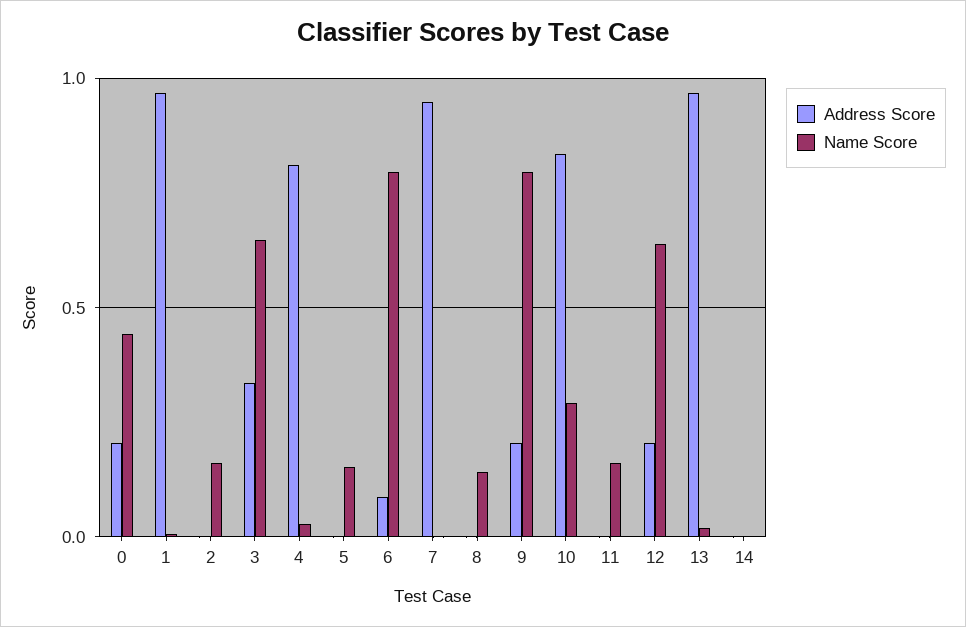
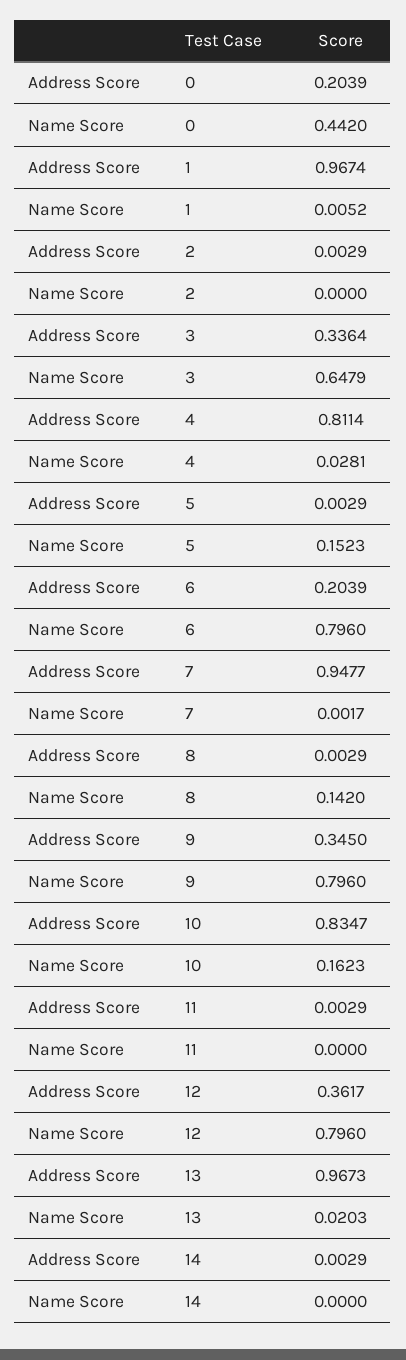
Name Score, 2: 0.15 -> 0
Address Score, 6: 0.1 -> 0.2039
Address Score, 9: 0.2 -> 0.345
Name Score, 10: 0.3 -> 0.1623
Name Score, 11: 0.15 -> 0
Address Score, 12: 0.2 -> 0.3617
Name Score, 12: 0.65 -> 0.796

